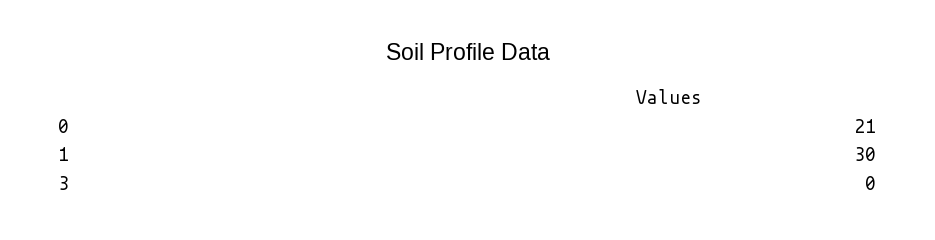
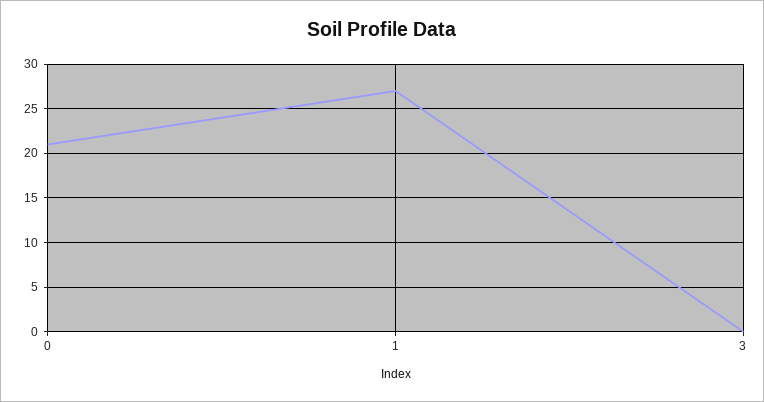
1: 30 -> 27

